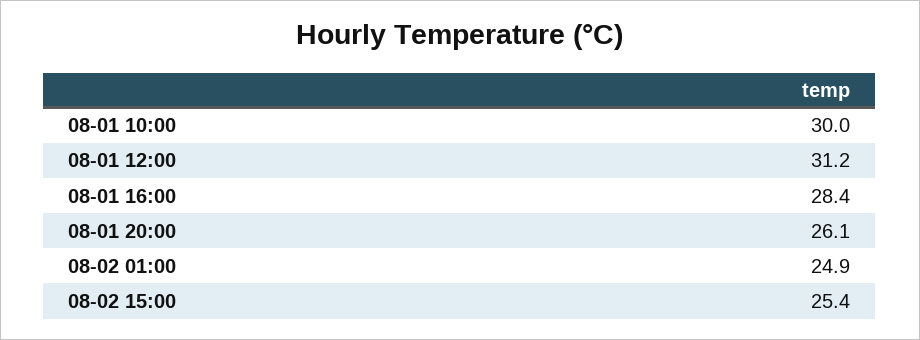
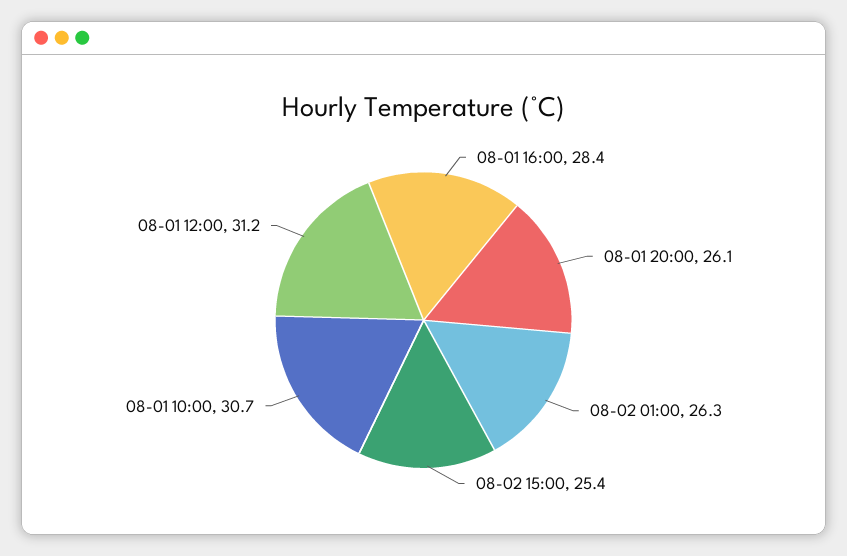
08-01 10:00: 30 -> 30.7
08-02 01:00: 24.9 -> 26.3

